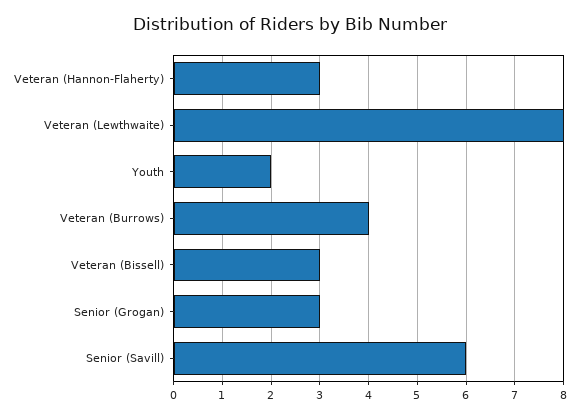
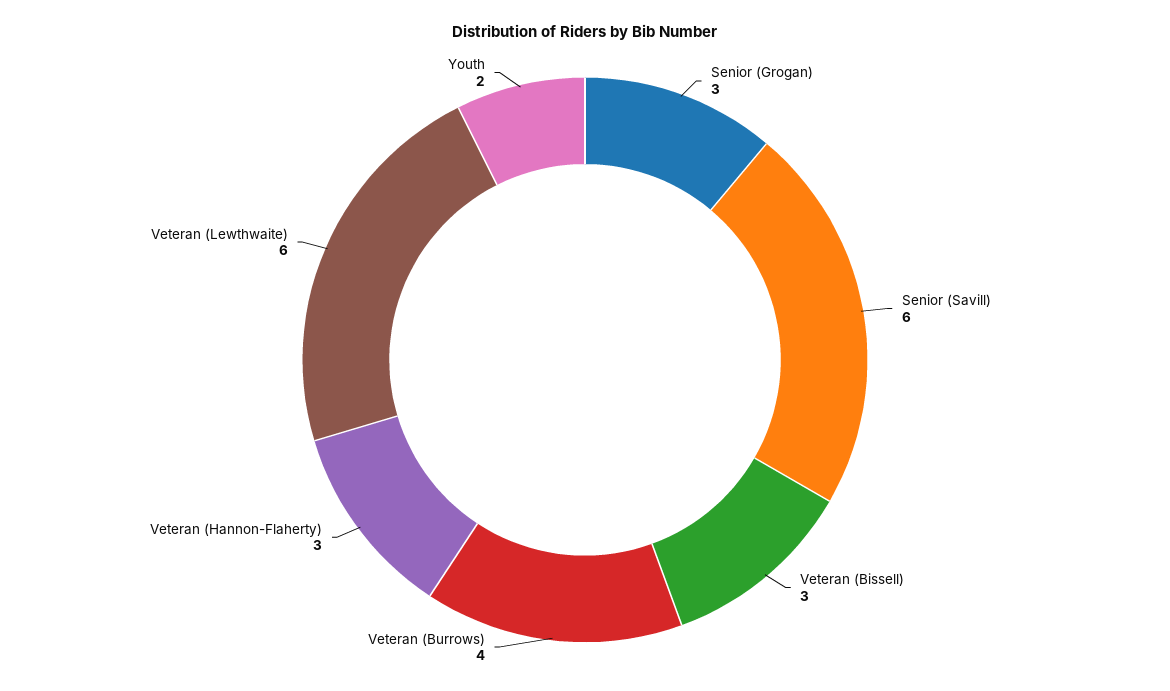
Veteran (Lewthwaite): 8 -> 6

